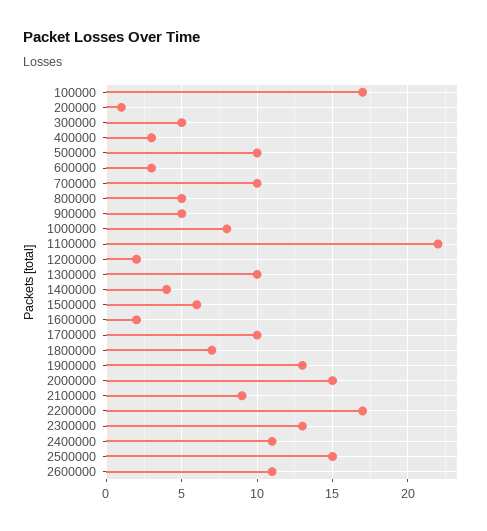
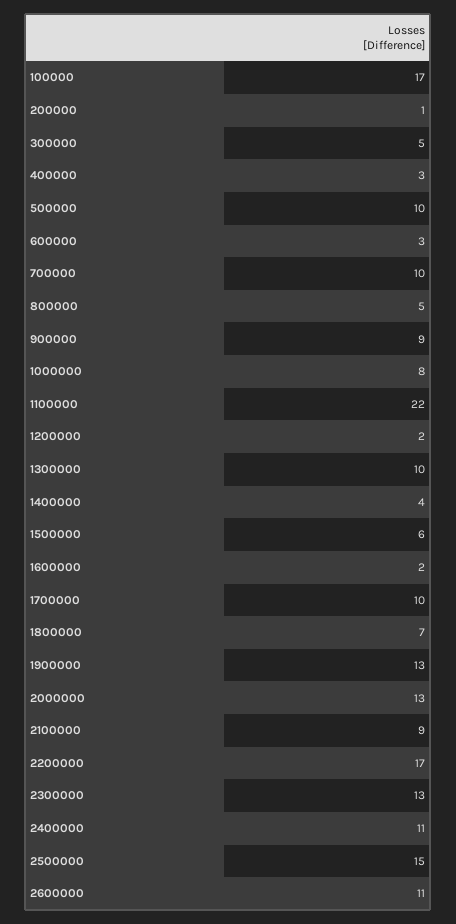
900000: 5 -> 9
2000000: 15 -> 13

